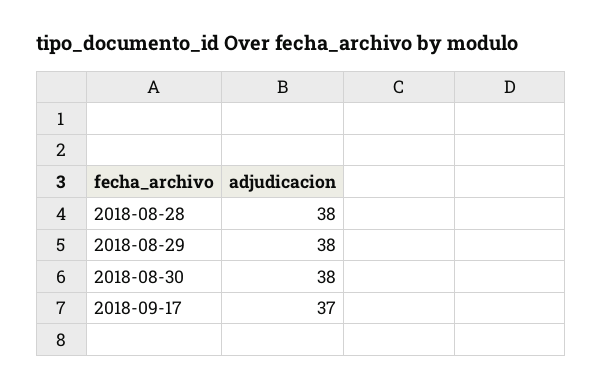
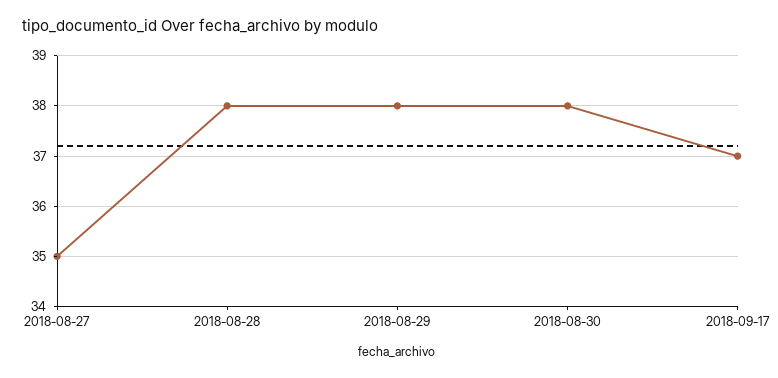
2018-08-27: none -> 35

